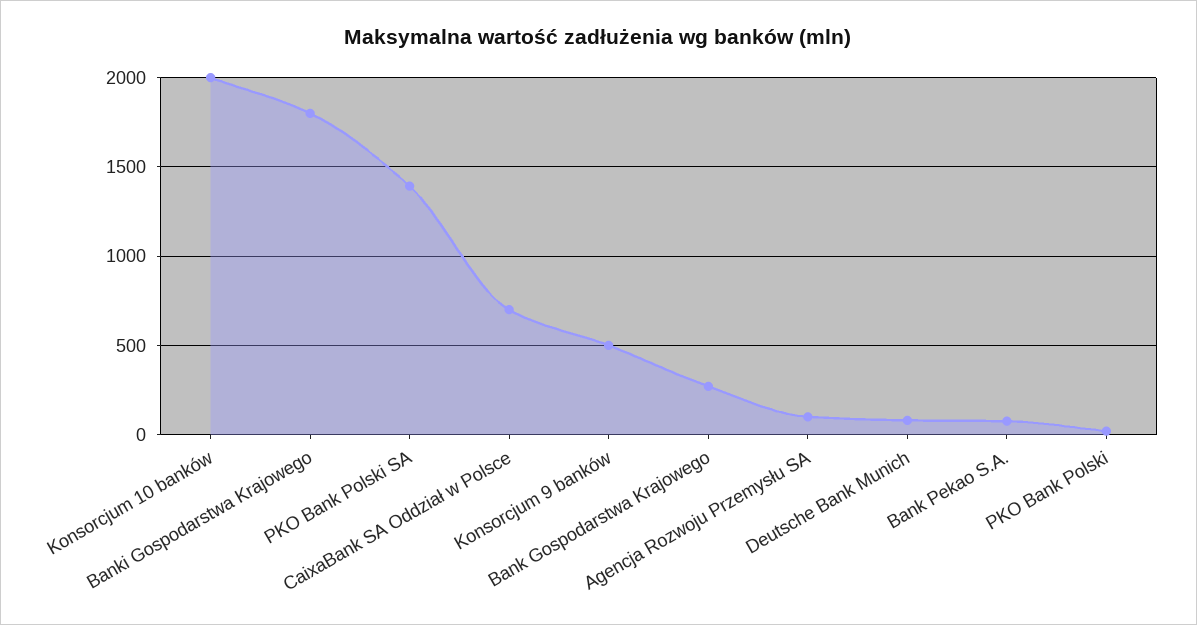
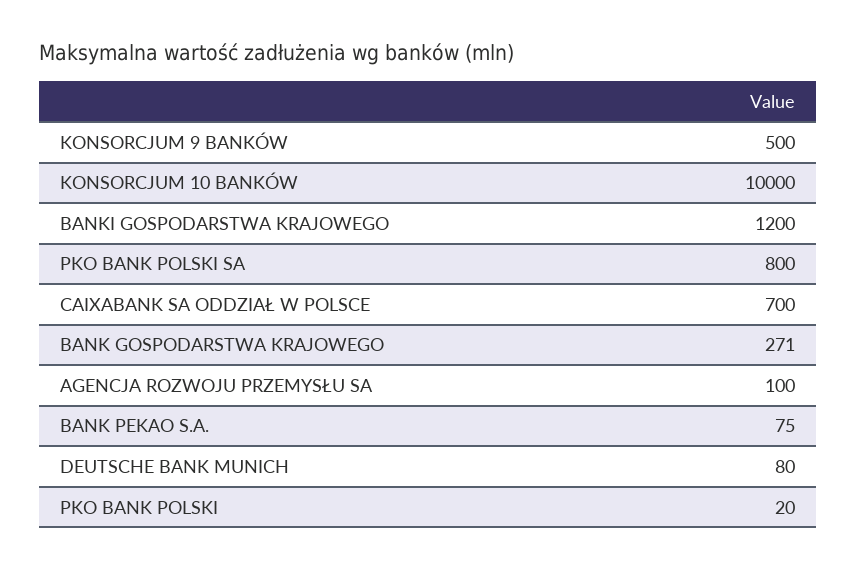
Konsorcjum 10 banków: 2000 -> 10000
Banki Gospodarstwa Krajowego: 1800 -> 1200
PKO Bank Polski SA: 1400 -> 800

